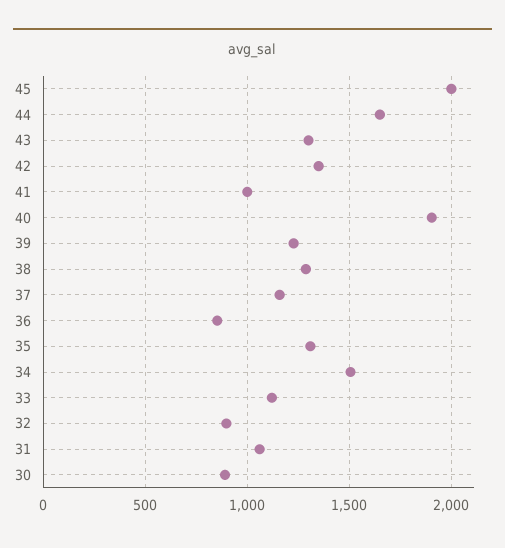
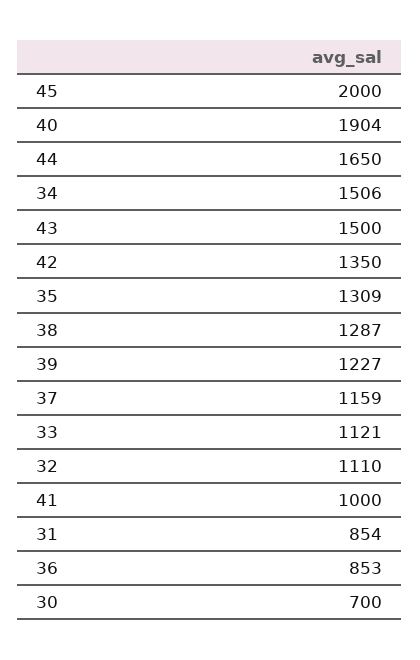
43: 1300 -> 1500
32: 900 -> 1110
31: 1050 -> 854
30: 900 -> 700

